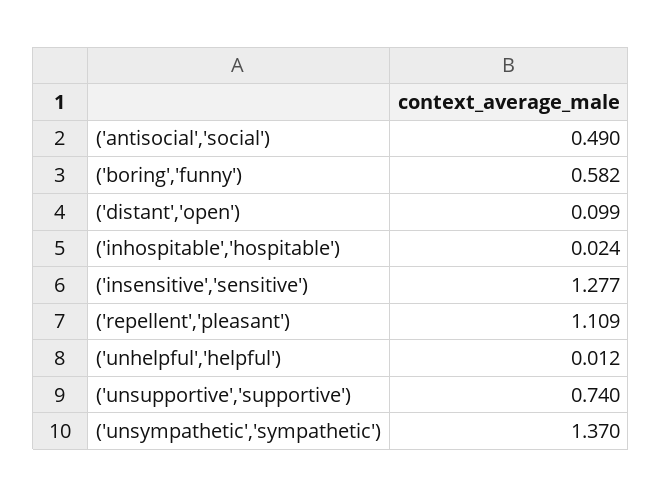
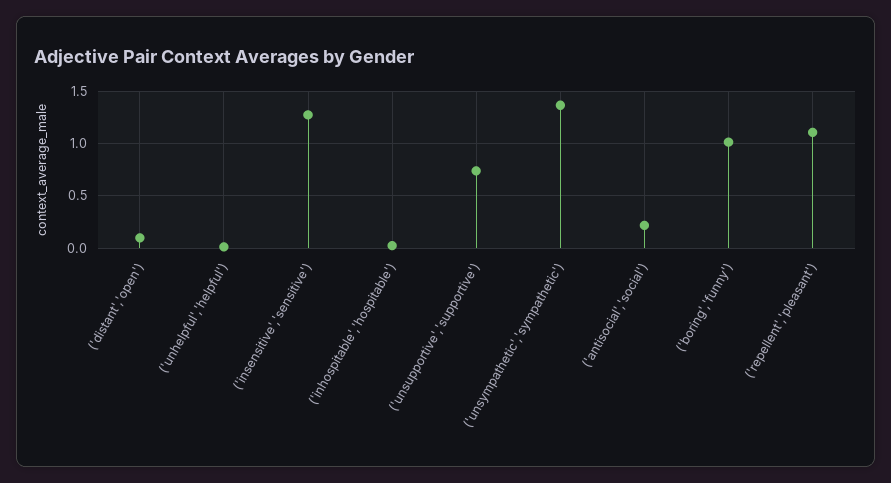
('antisocial','social'): 0.49 -> 0.2
('boring','funny'): 0.582 -> 1

